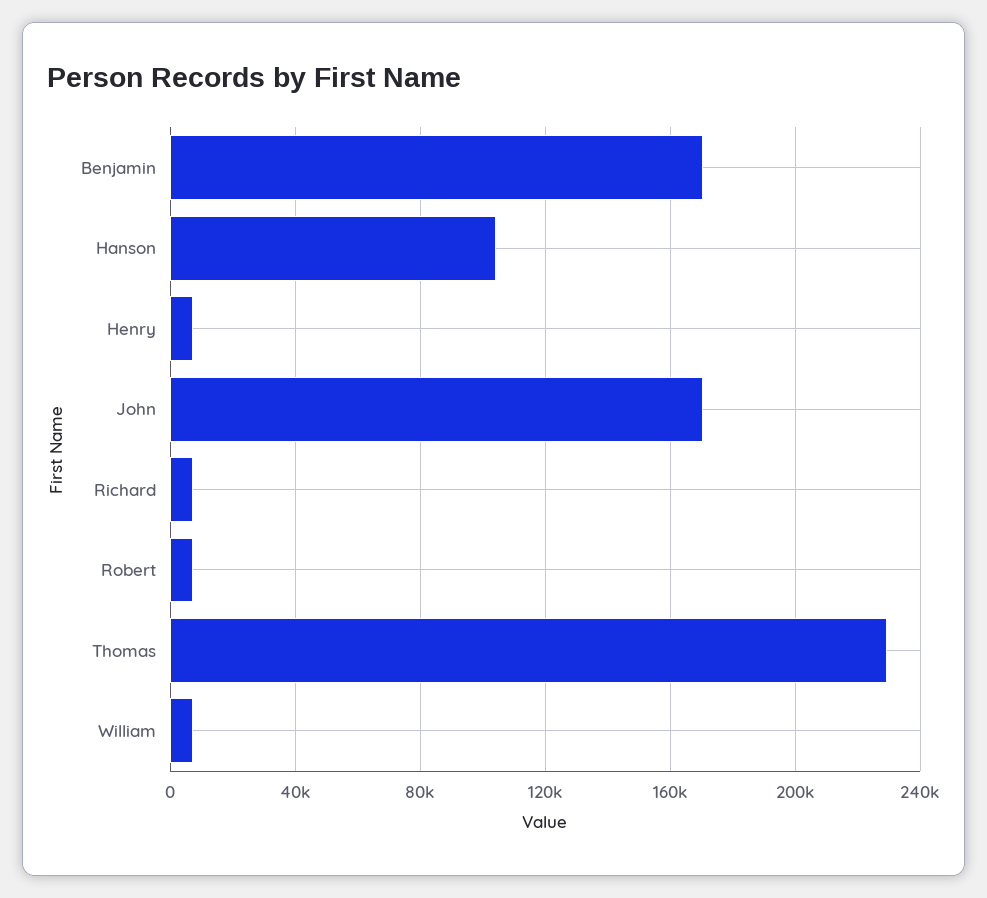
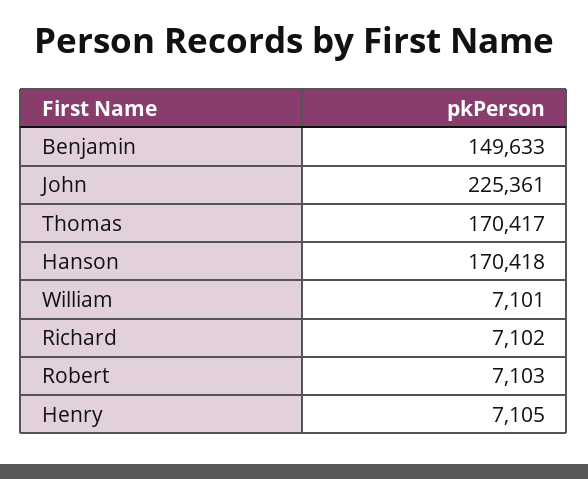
Benjamin: 170000 -> 149633
Hanson: 105000 -> 170418
John: 170000 -> 225361
Thomas: 230000 -> 170417

